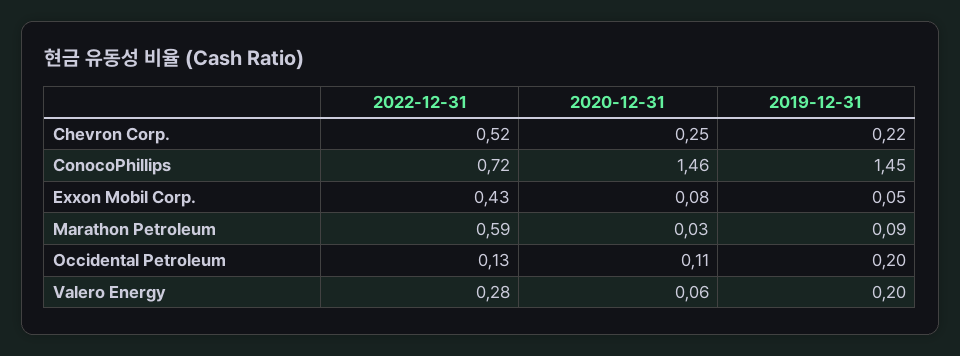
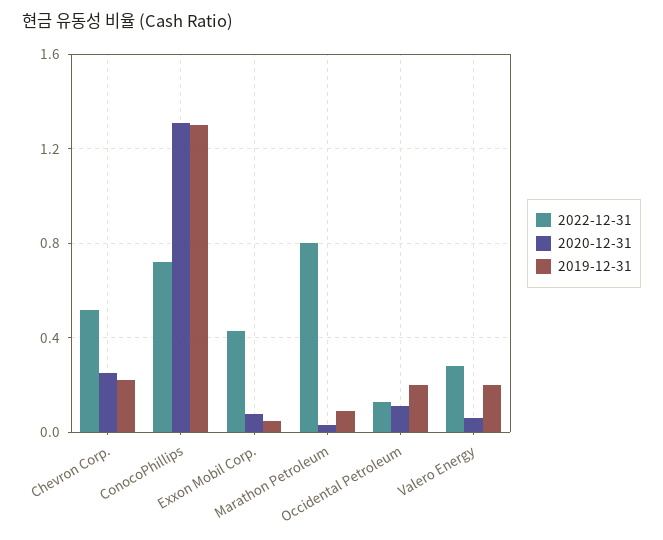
2020-12-31, ConocoPhillips: 1.46 -> 1.3
2019-12-31, ConocoPhillips: 1.45 -> 1.3
2022-12-31, Marathon Petroleum: 0.59 -> 0.8

